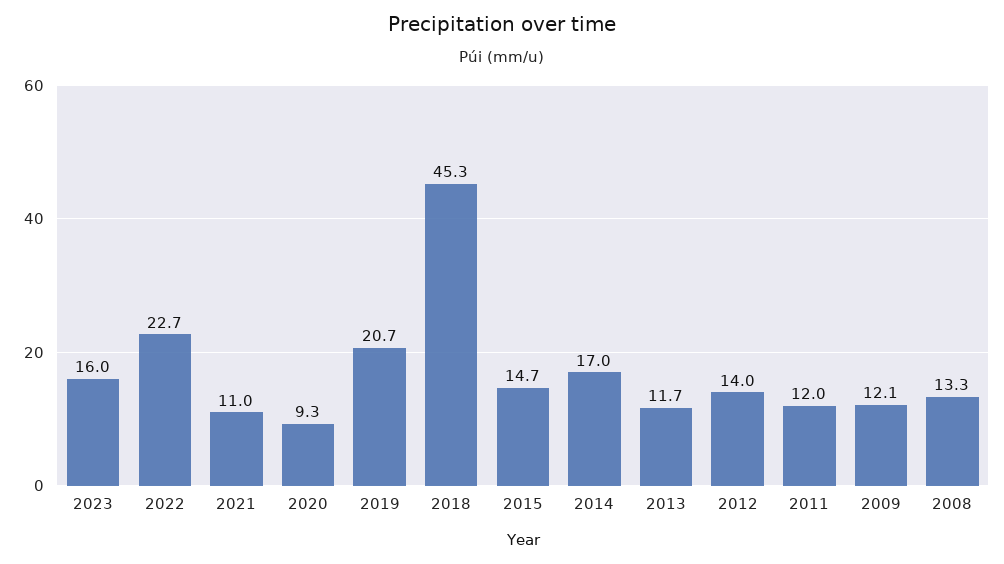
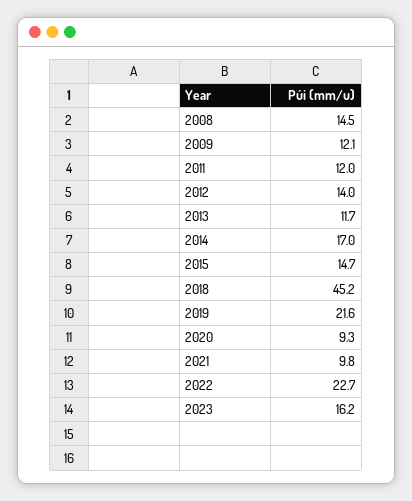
2023: 16 -> 16.2
2021: 11 -> 9.8
2019: 20.7 -> 21.6
2018: 45.3 -> 45.2
2008: 13.3 -> 14.5

